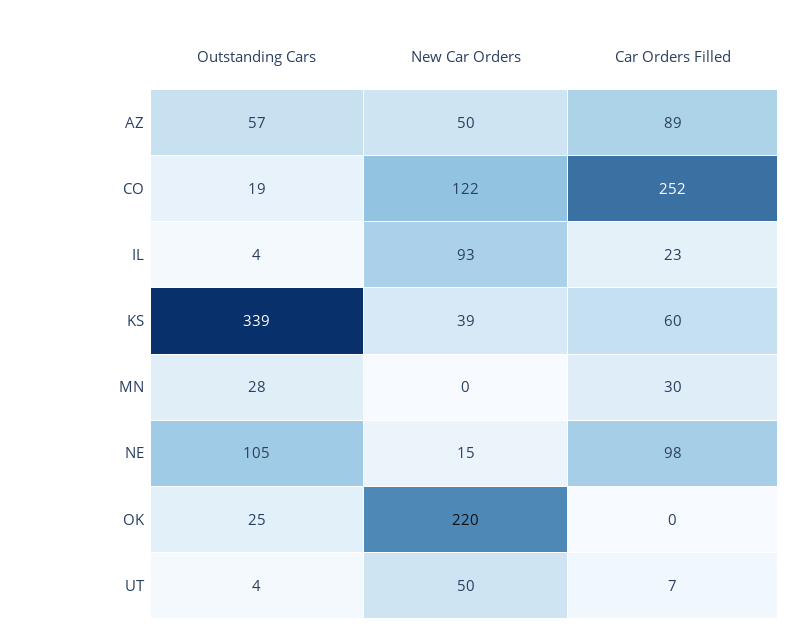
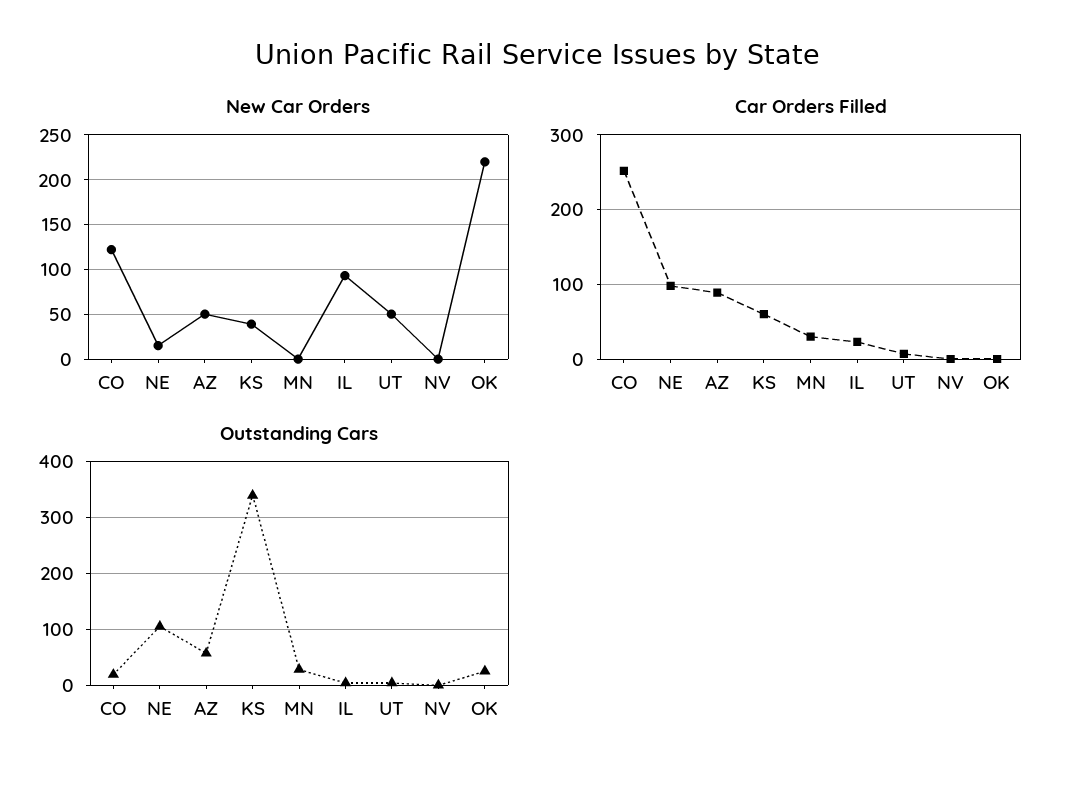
New Car Orders, NV: none -> 0
Car Orders Filled, NV: none -> 0
Outstanding Cars, NV: none -> 0

